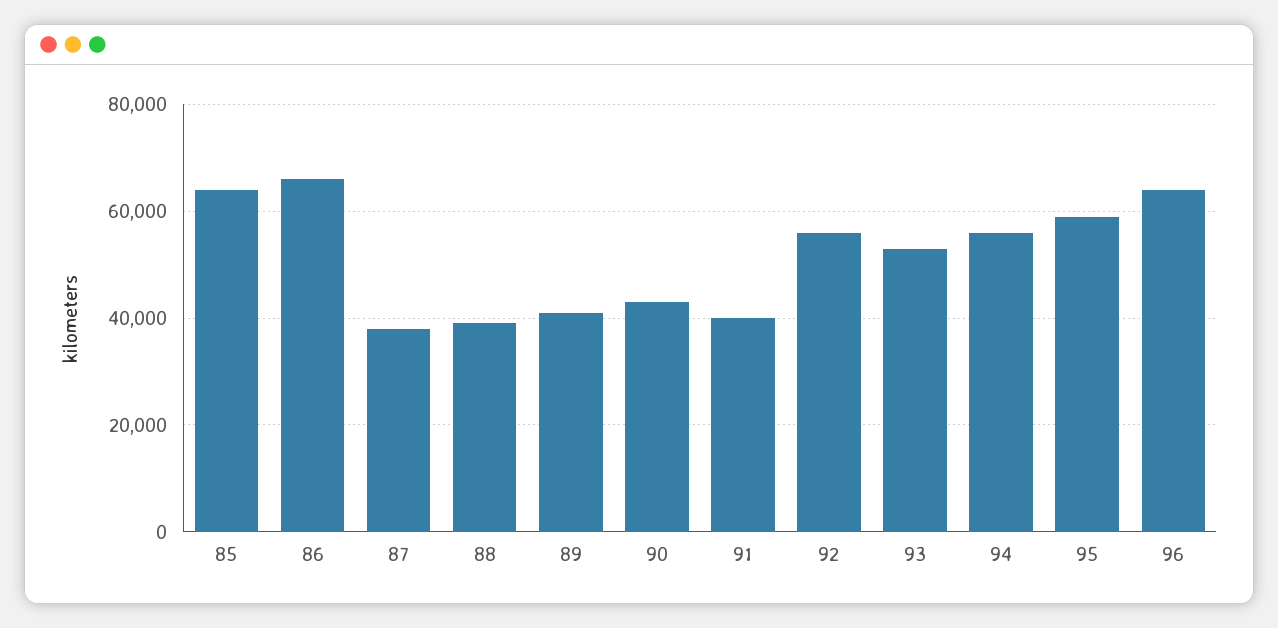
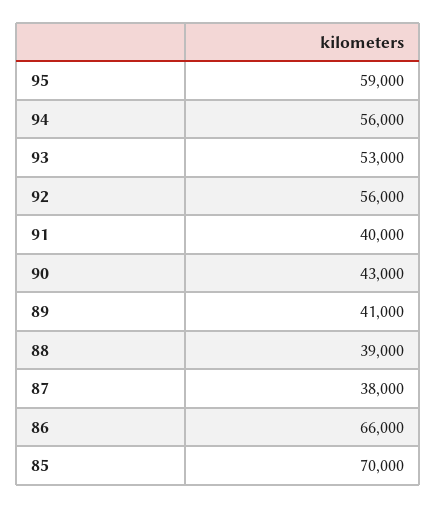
85: 64000 -> 70000
96: 64000 -> none

